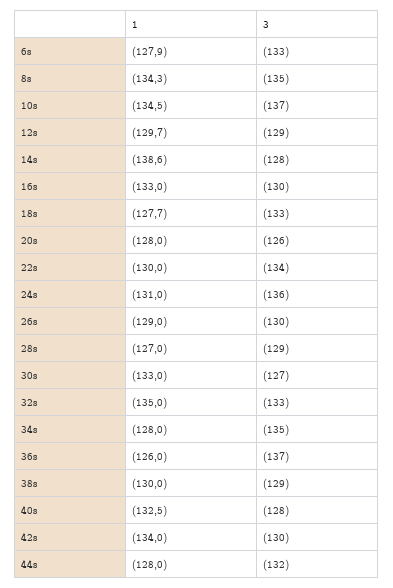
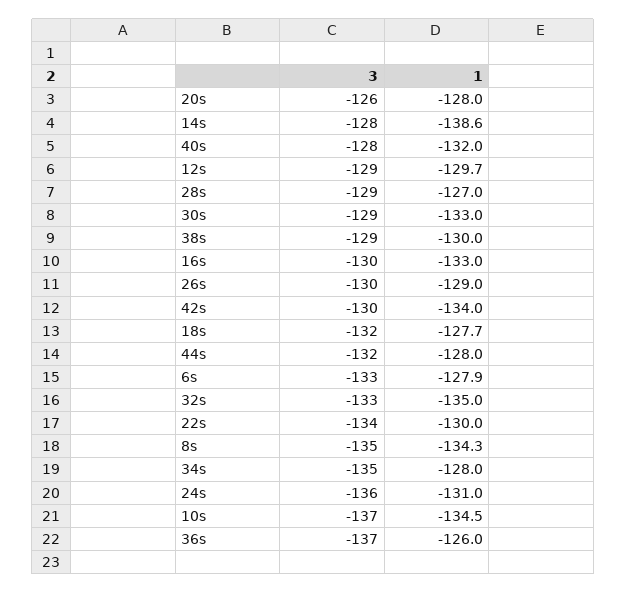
3, 18s: -133 -> -132
3, 30s: -127 -> -129
1, 40s: -132.5 -> -132

